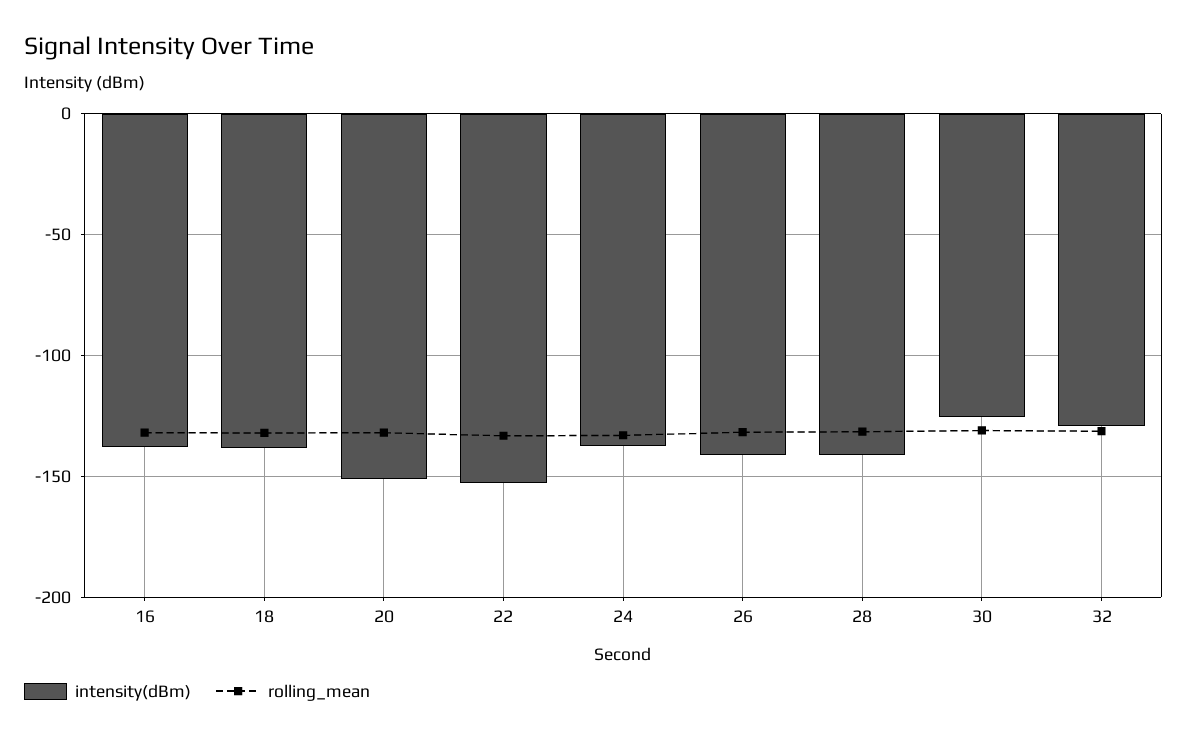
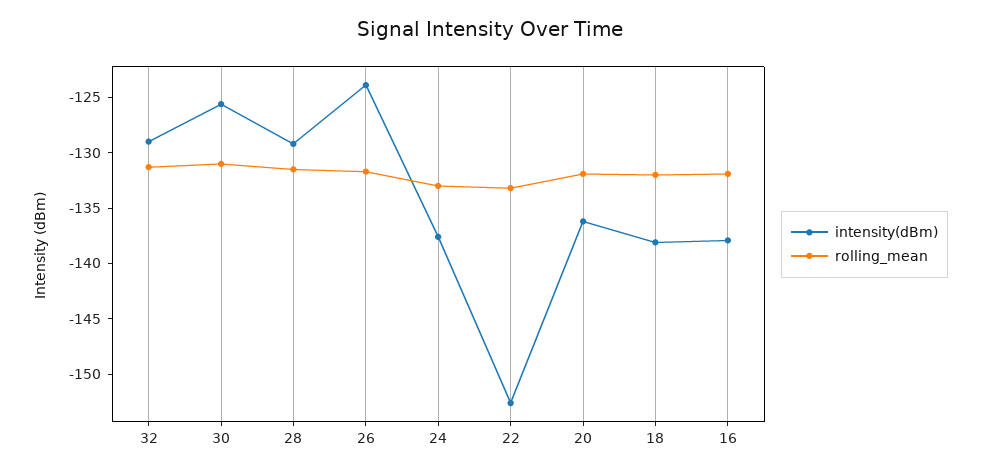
intensity(dBm), 20: -150 -> -136
intensity(dBm), 26: -140 -> -124
intensity(dBm), 28: -140 -> -129

